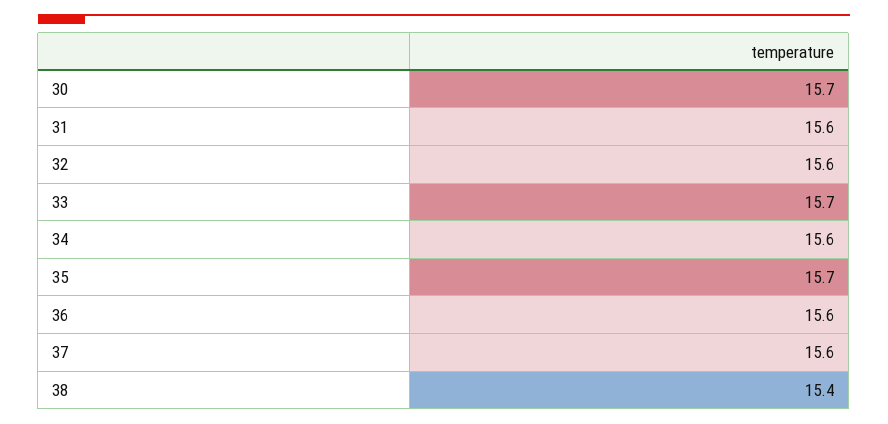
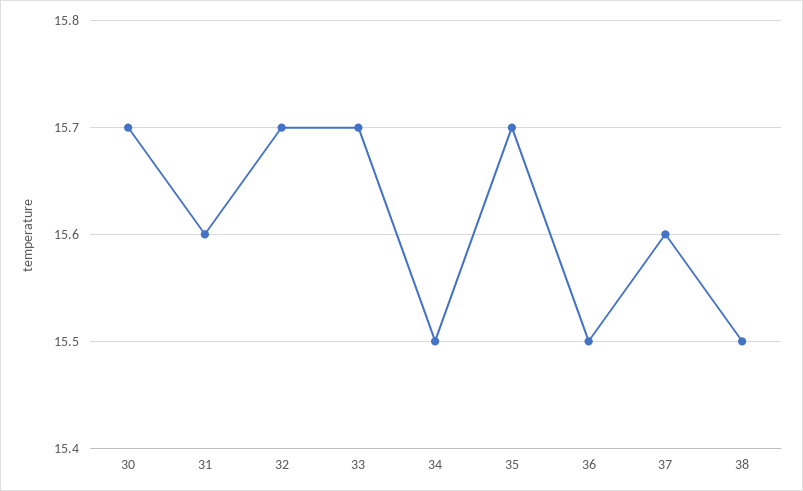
32: 15.6 -> 15.7
34: 15.6 -> 15.5
36: 15.6 -> 15.5
38: 15.4 -> 15.5

